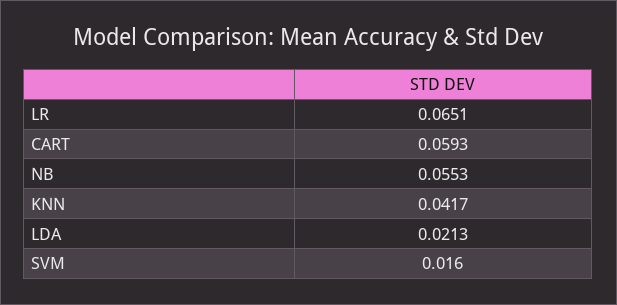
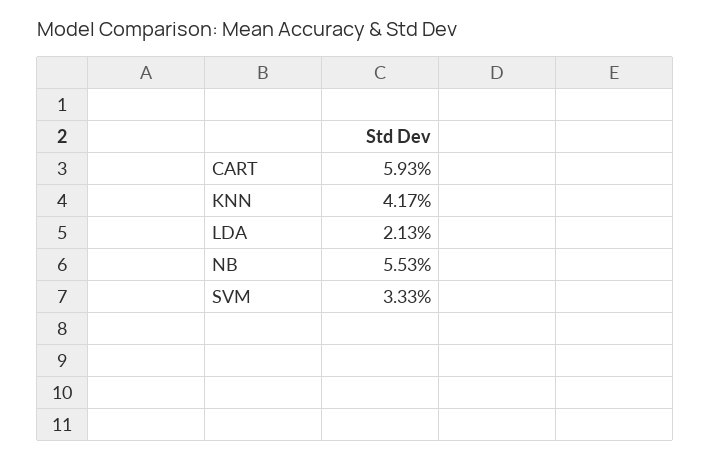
LR: 0.0651 -> none
SVM: 0.016 -> 0.0333

